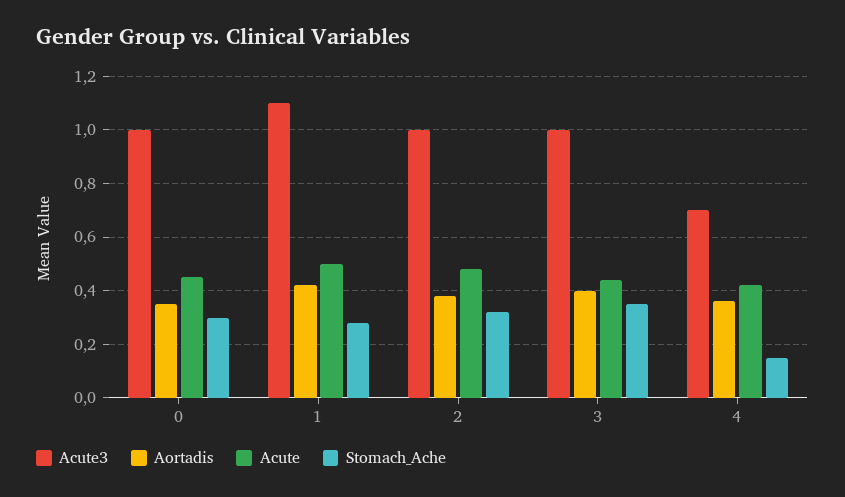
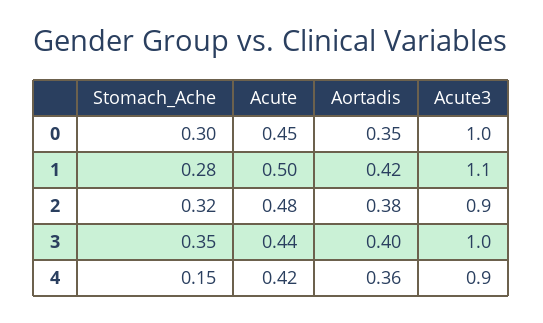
Acute3, 2: 1 -> 0.9
Acute3, 4: 0.7 -> 0.9

